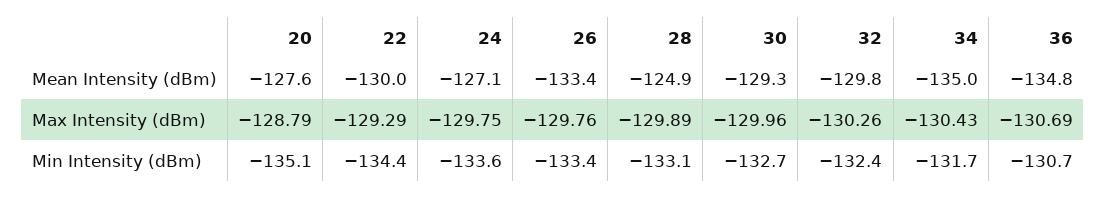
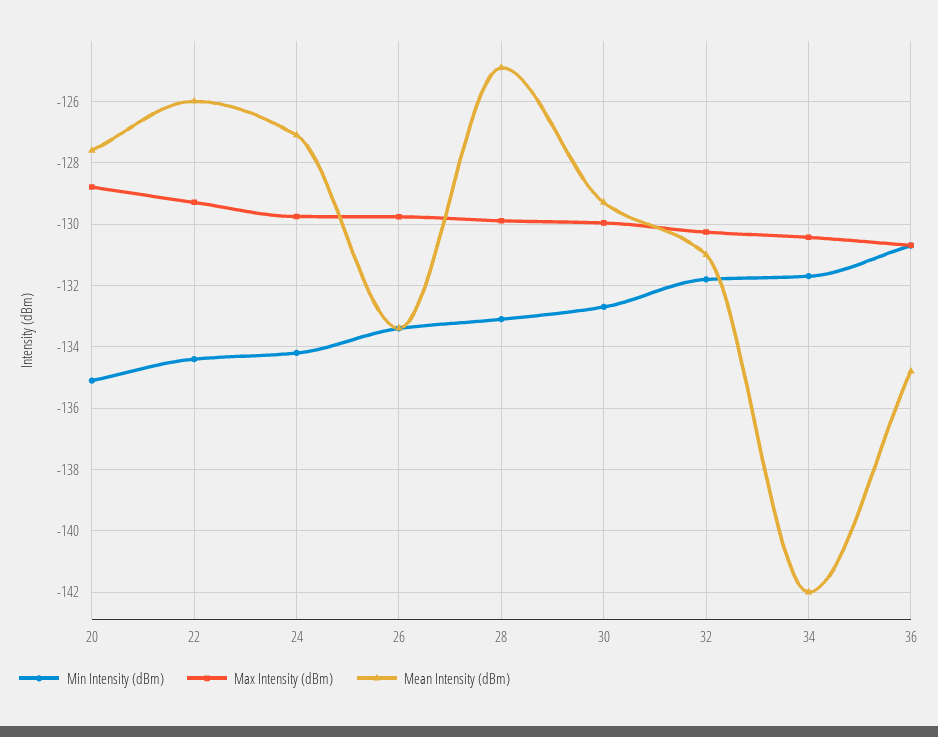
Mean Intensity (dBm), 22: -130 -> -126
Mean Intensity (dBm), 32: -129.8 -> -131
Mean Intensity (dBm), 34: -135 -> -142
Min Intensity (dBm), 24: -133.6 -> -134.2
Min Intensity (dBm), 32: -132.4 -> -131.8

